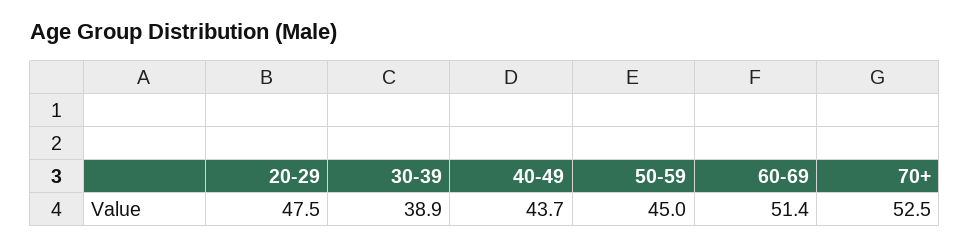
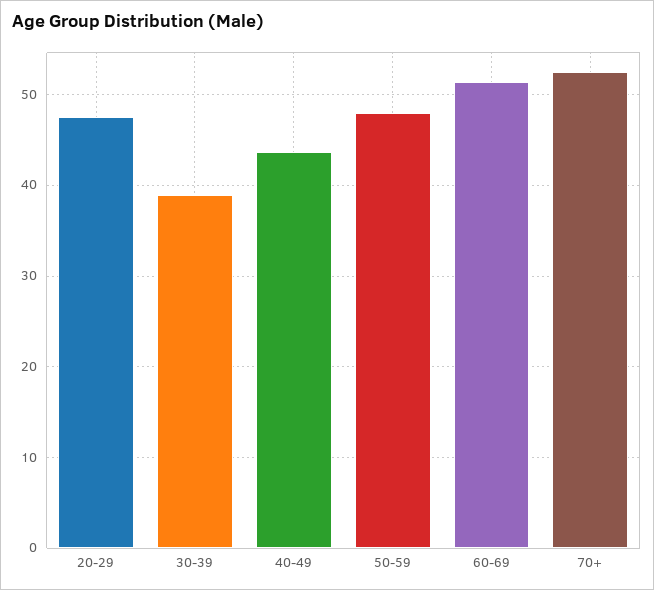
50-59: 45 -> 48

